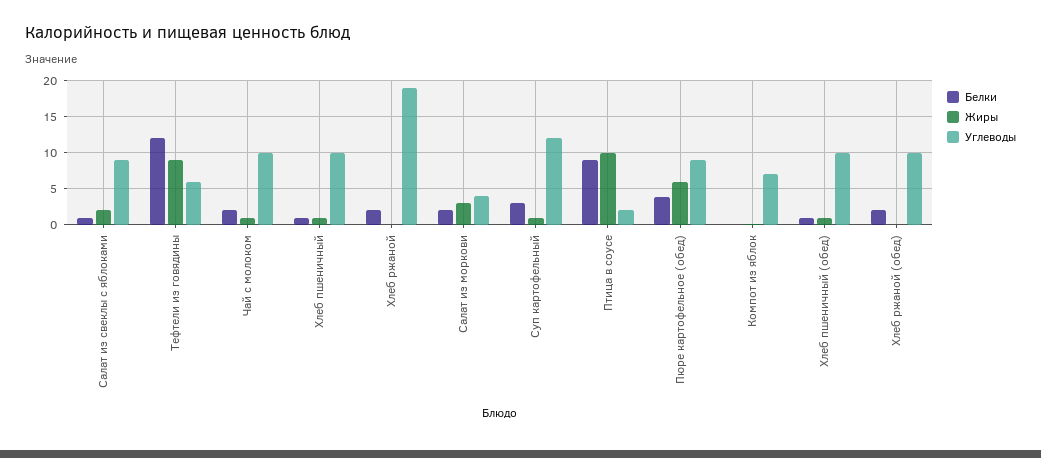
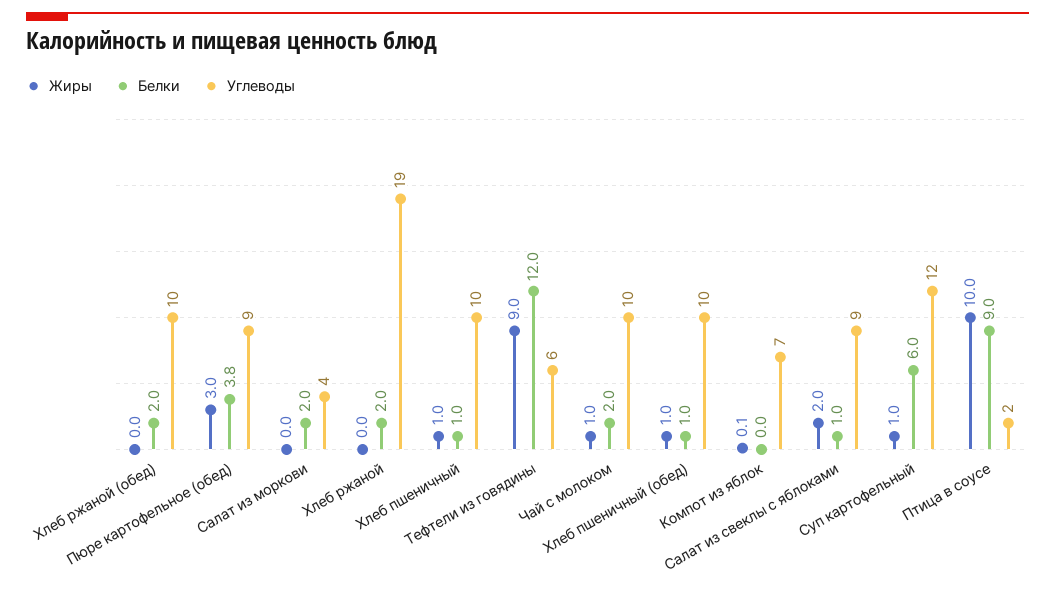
Жиры, Салат из моркови: 3 -> 0
Белки, Суп картофельный: 3 -> 6
Жиры, Пюре картофельное (обед): 6 -> 3

